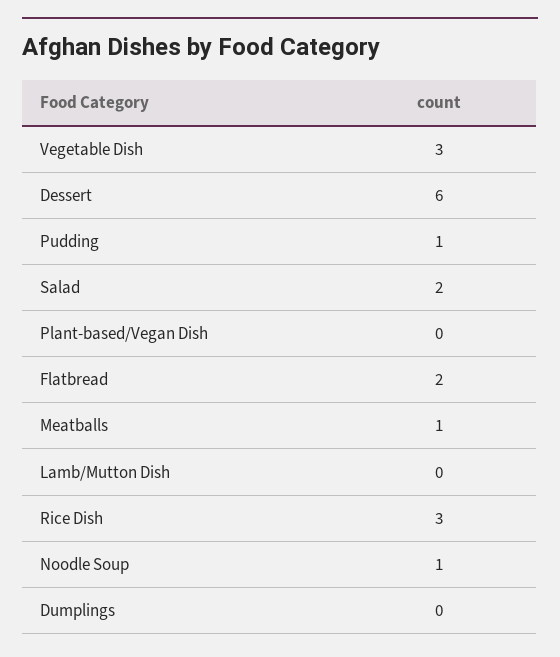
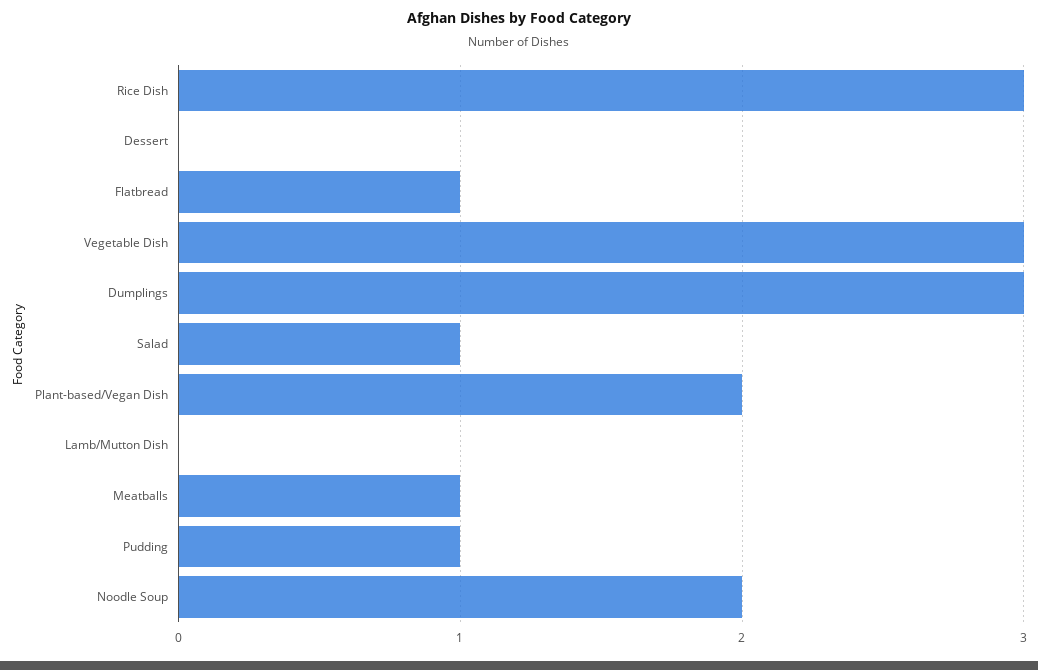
Dessert: 6 -> 0
Salad: 2 -> 1
Plant-based/Vegan Dish: 0 -> 2
Flatbread: 2 -> 1
Noodle Soup: 1 -> 2
Dumplings: 0 -> 3

